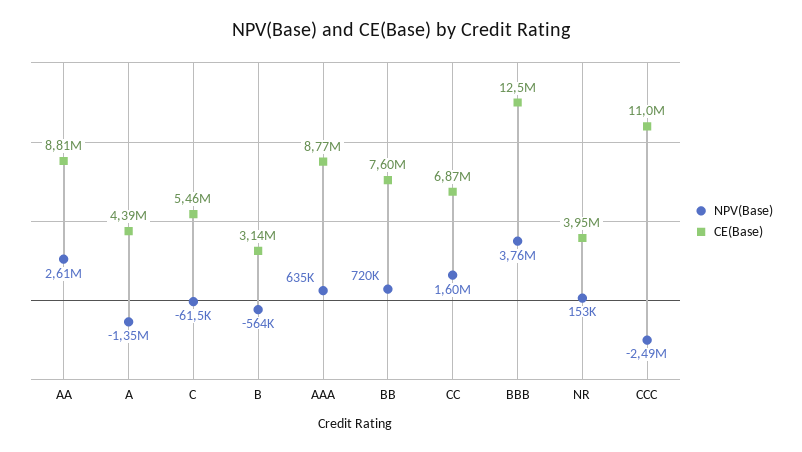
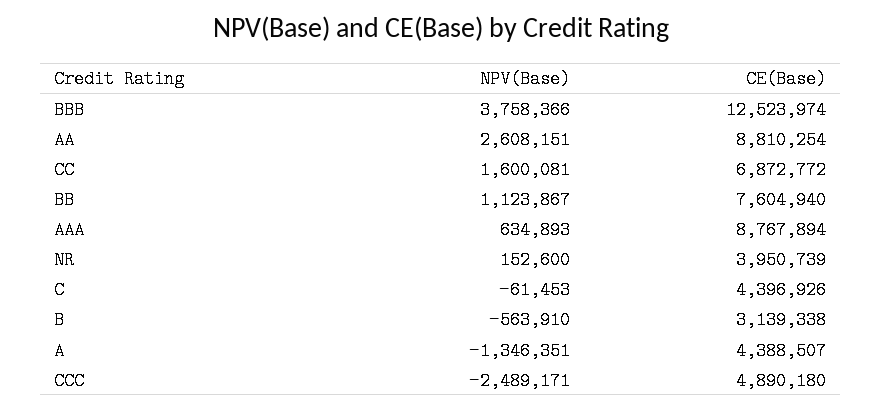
CE(Base), C: 5460000 -> 4396926
NPV(Base), BB: 720000 -> 1123867
CE(Base), CCC: 11000000 -> 4890180

